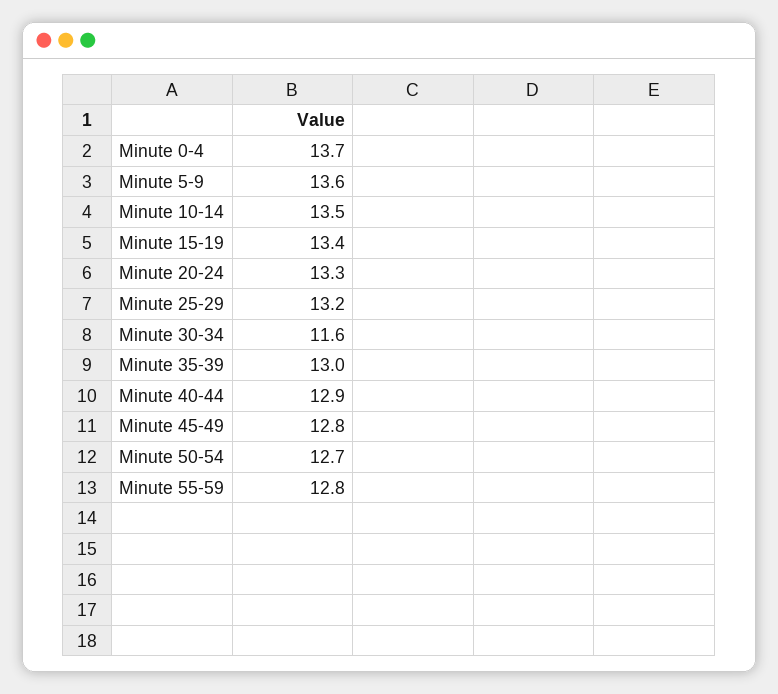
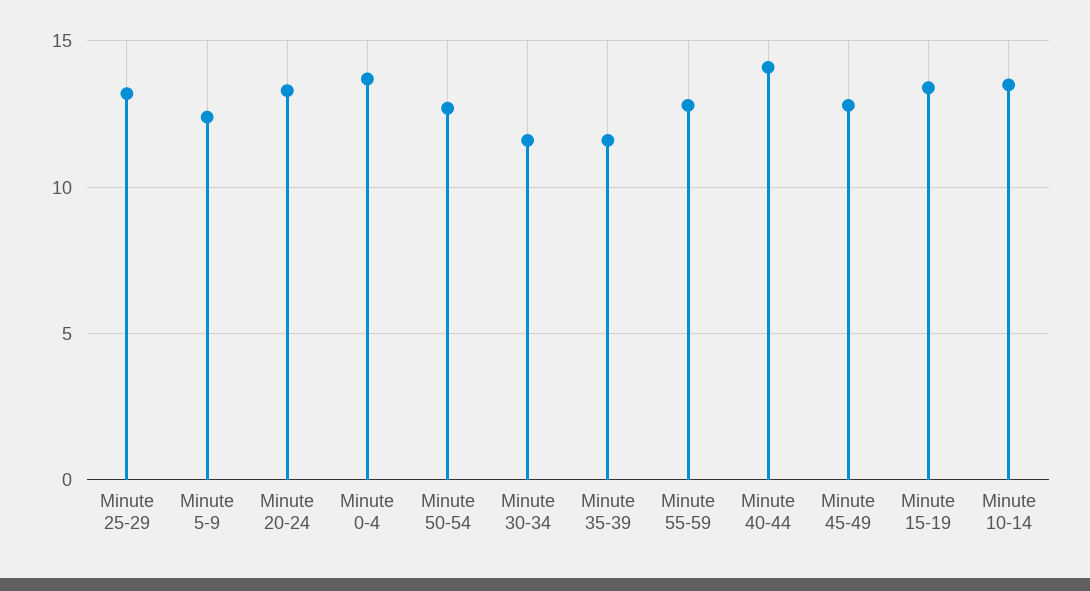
Minute 5-9: 13.6 -> 12.5
Minute 35-39: 13 -> 11.5
Minute 40-44: 12.9 -> 14

